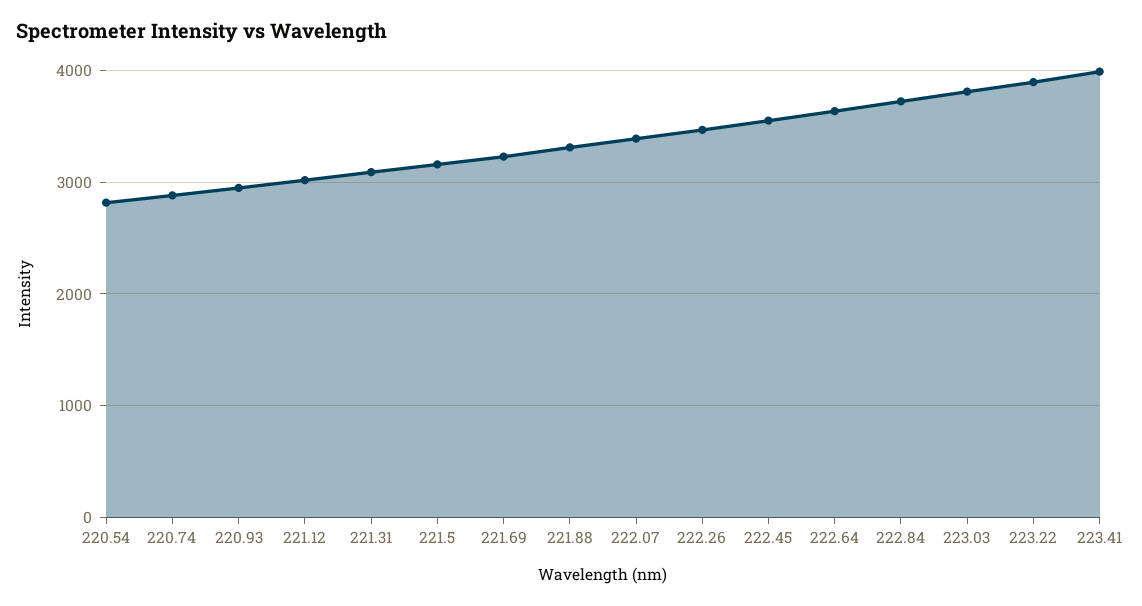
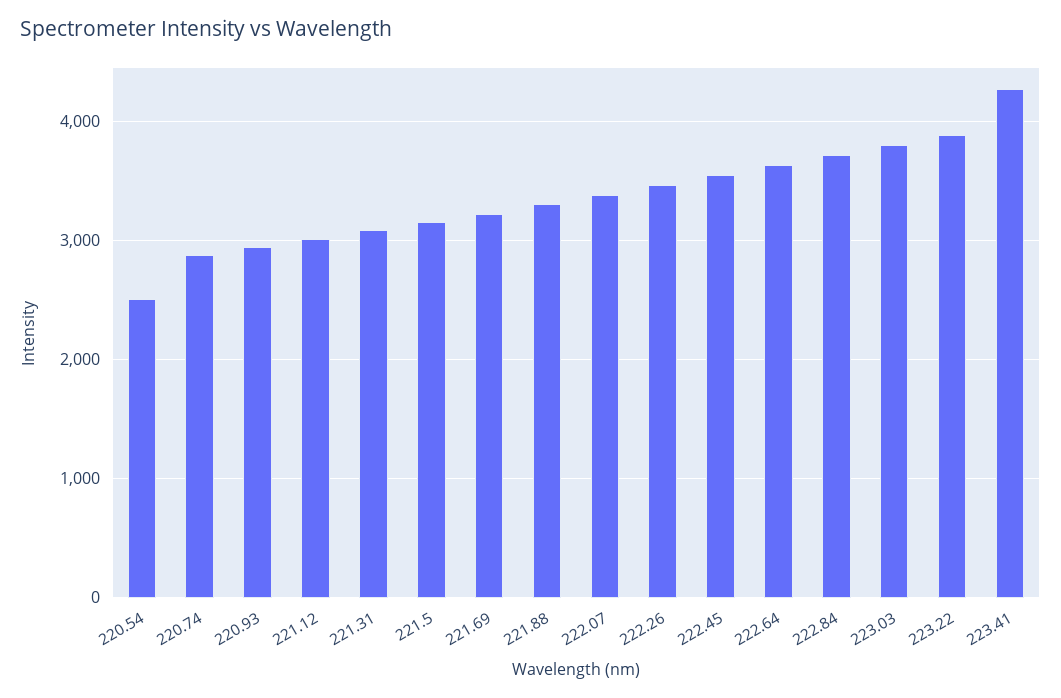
220.54: 2800 -> 2500
223.41: 4000 -> 4300

